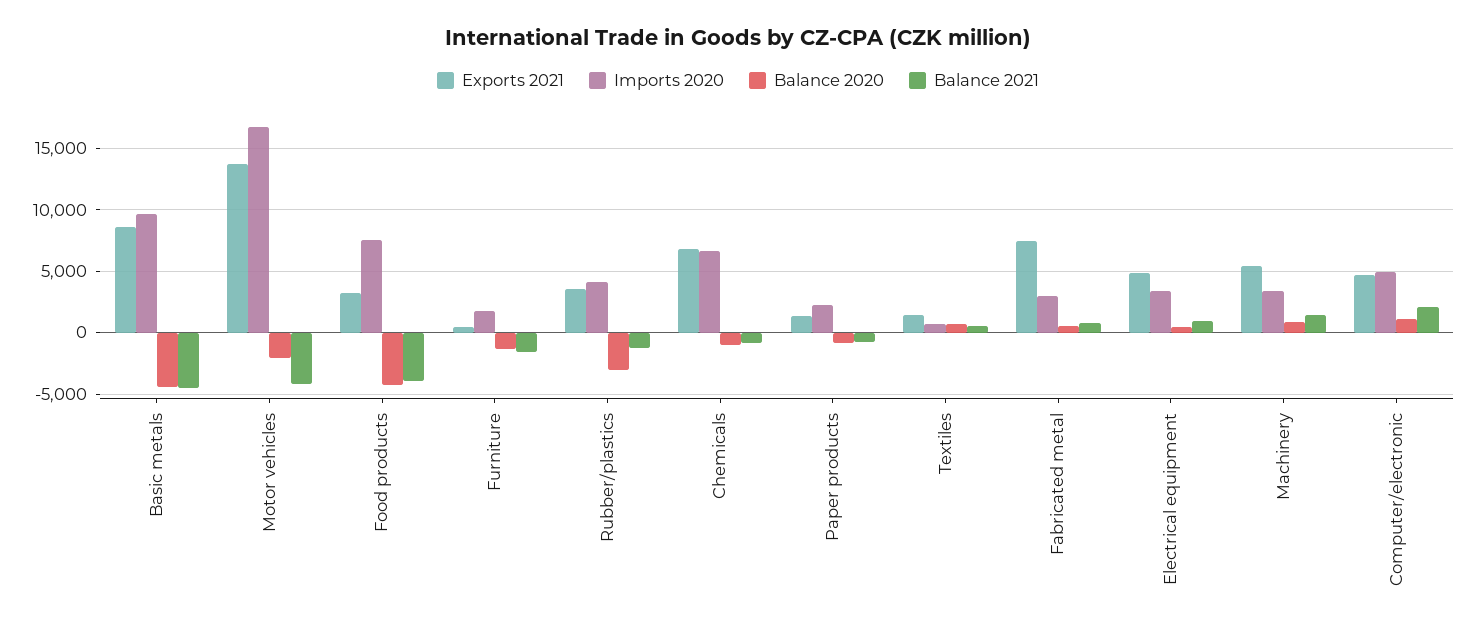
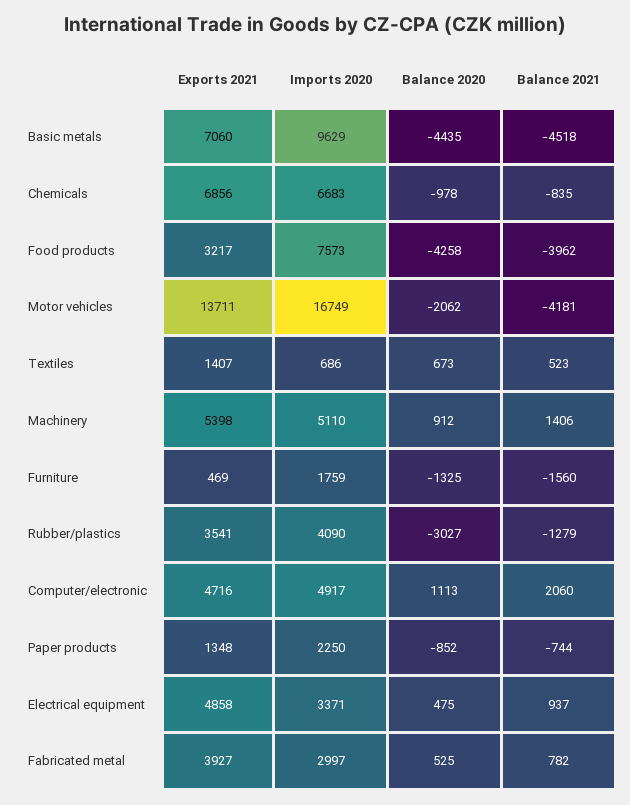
Exports 2021, Basic metals: 8500 -> 7060
Exports 2021, Fabricated metal: 7500 -> 3927
Imports 2020, Machinery: 3500 -> 5110

